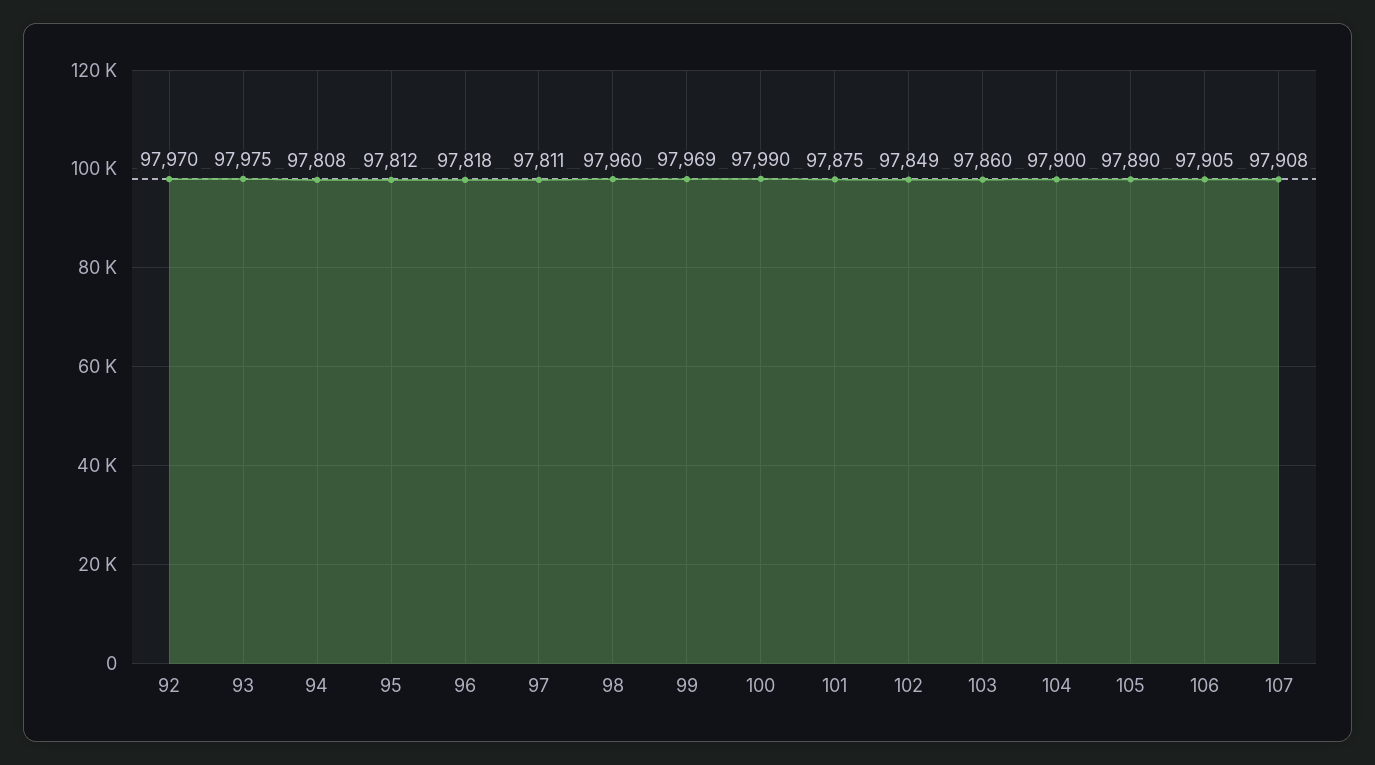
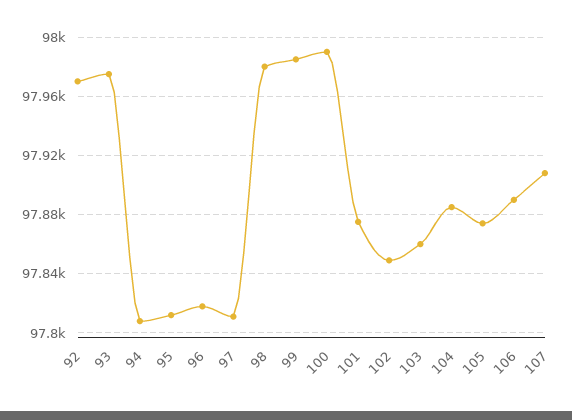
98: 97960 -> 97980
99: 97969 -> 97985
104: 97900 -> 97885
105: 97890 -> 97875
106: 97905 -> 97890

